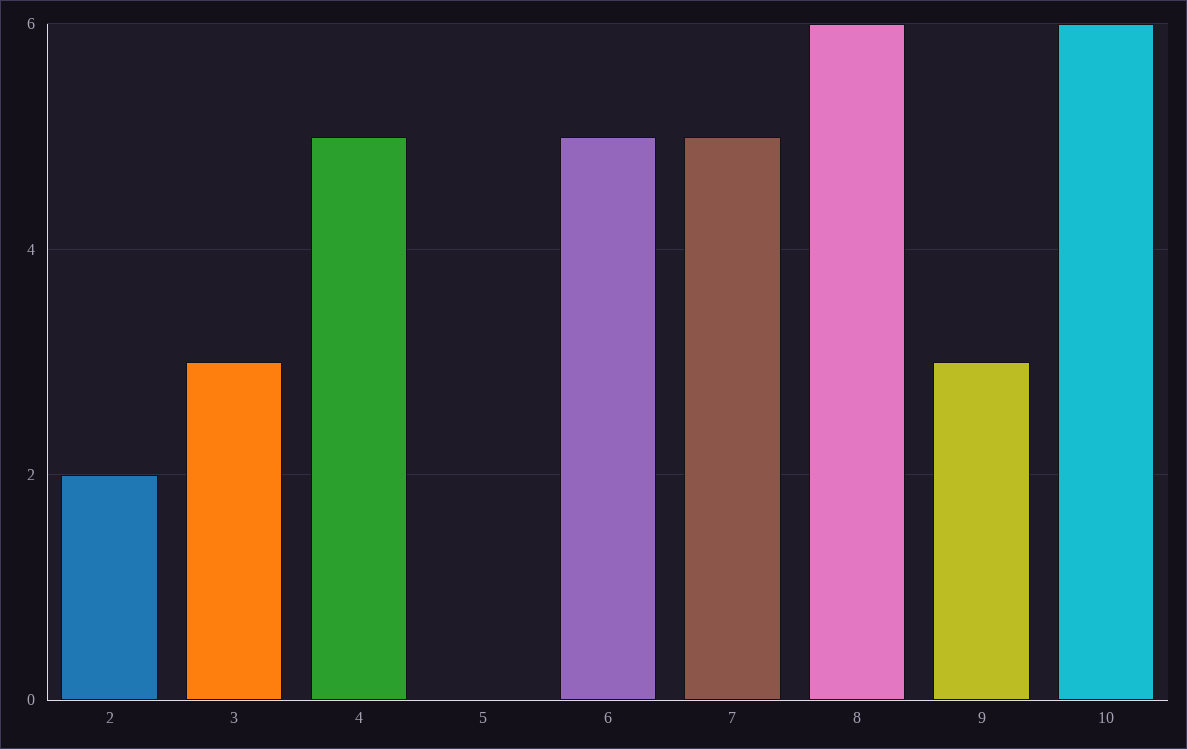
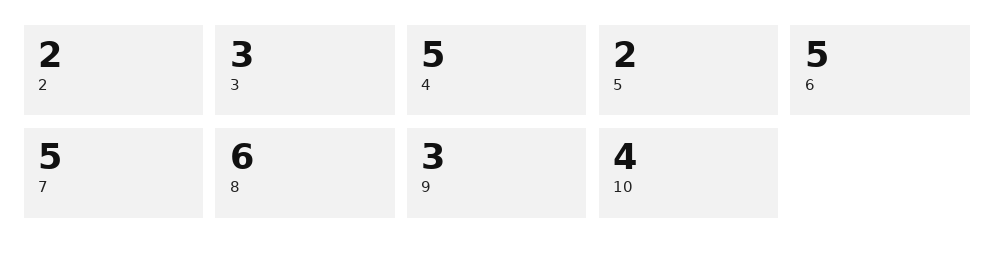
5: 0 -> 2
10: 6 -> 4

